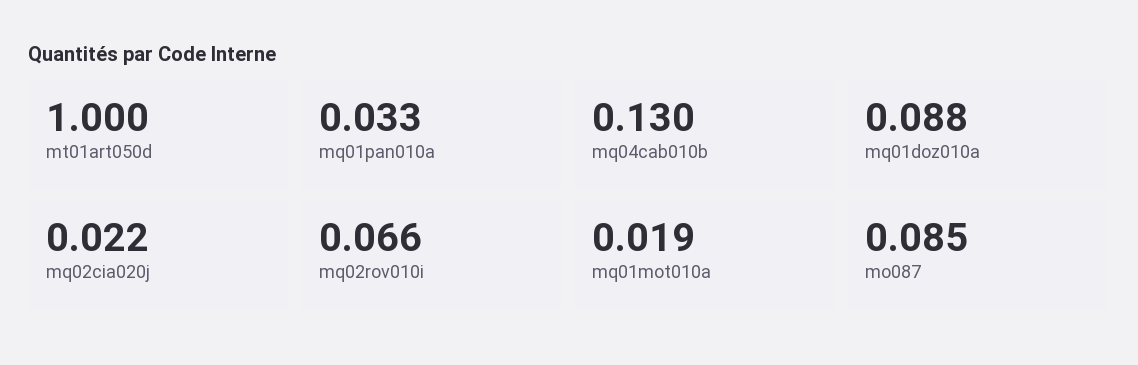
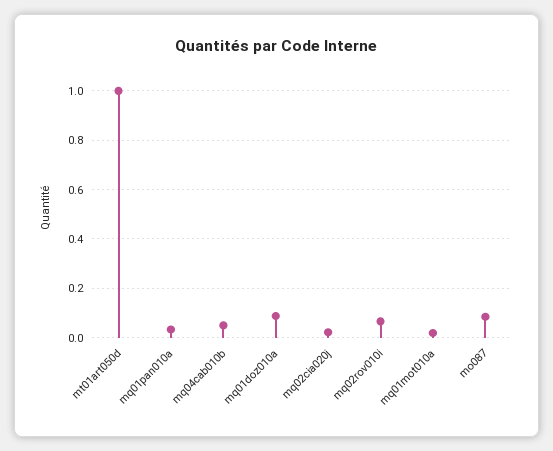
mq04cab010b: 0.13 -> 0.05

